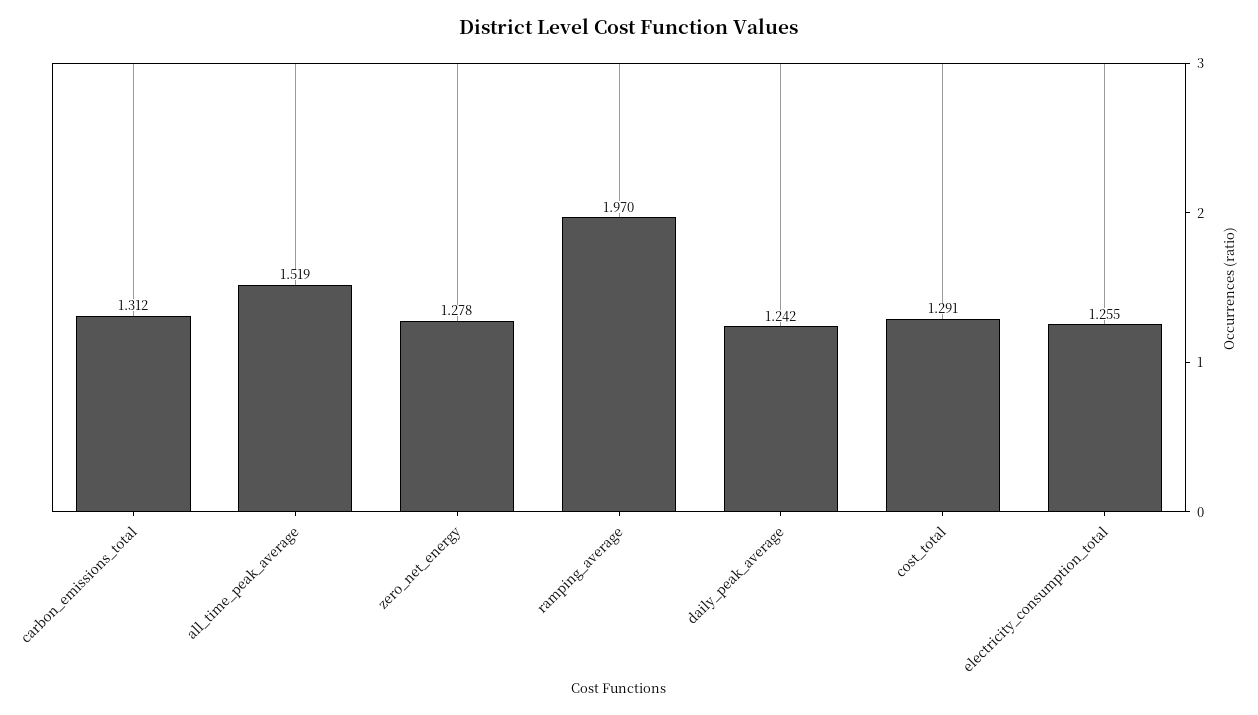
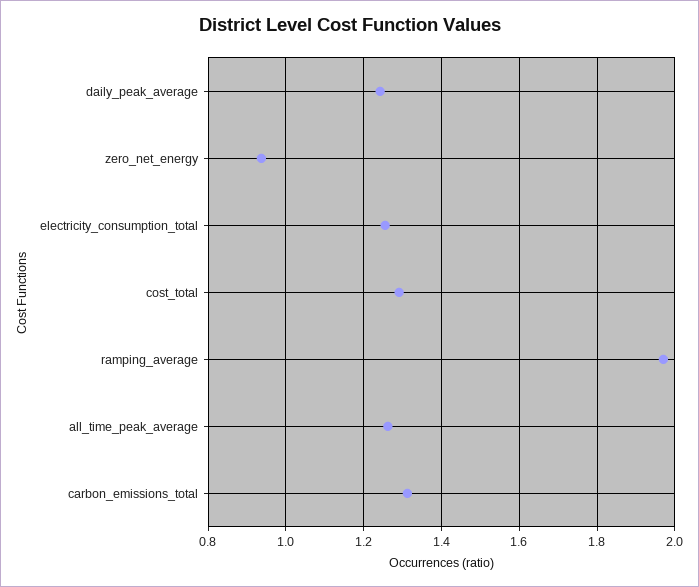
all_time_peak_average: 1.519 -> 1.26
zero_net_energy: 1.278 -> 0.94

